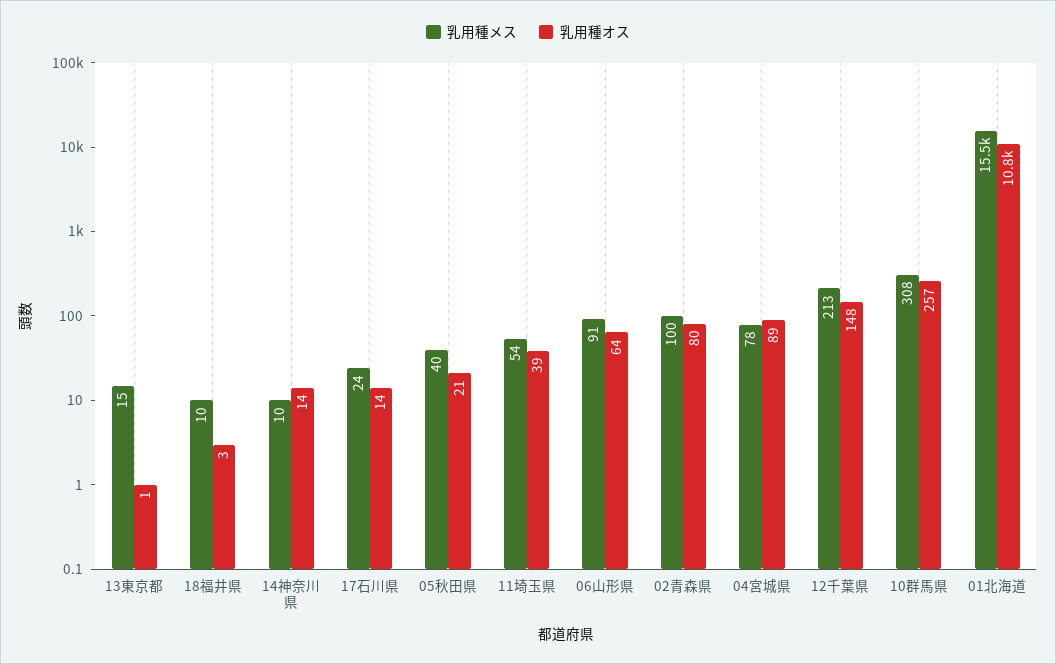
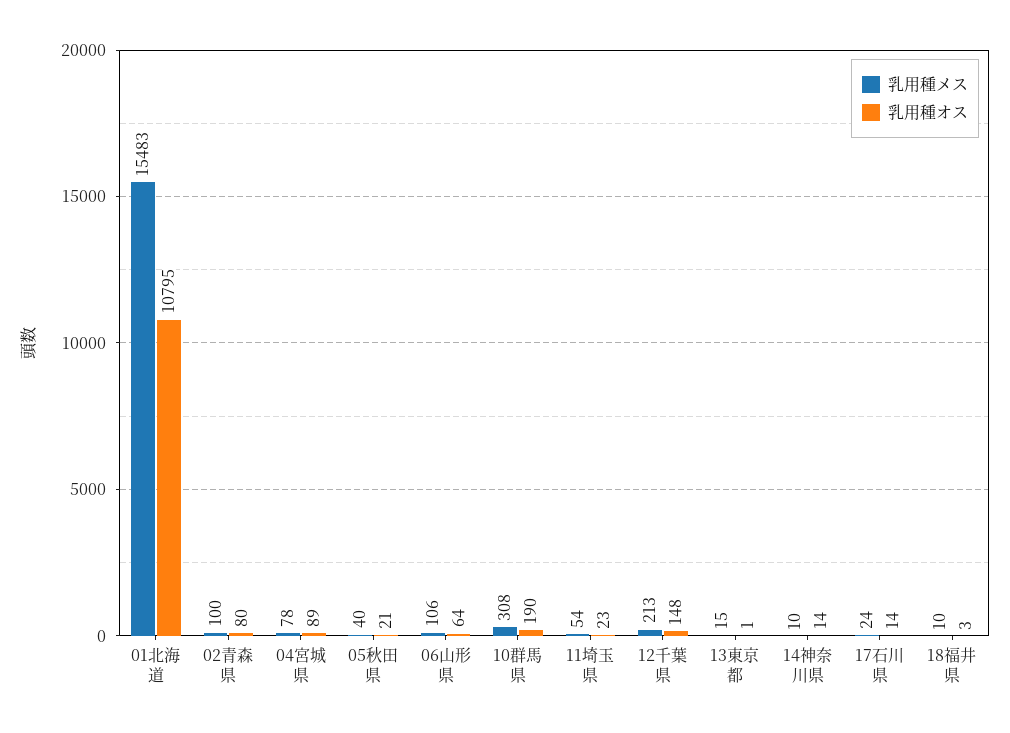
乳用種オス, 11埼玉県: 39 -> 23
乳用種メス, 06山形県: 91 -> 106
乳用種オス, 10群馬県: 257 -> 190

